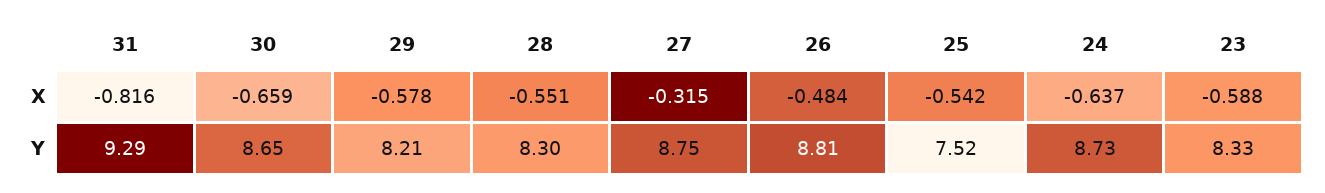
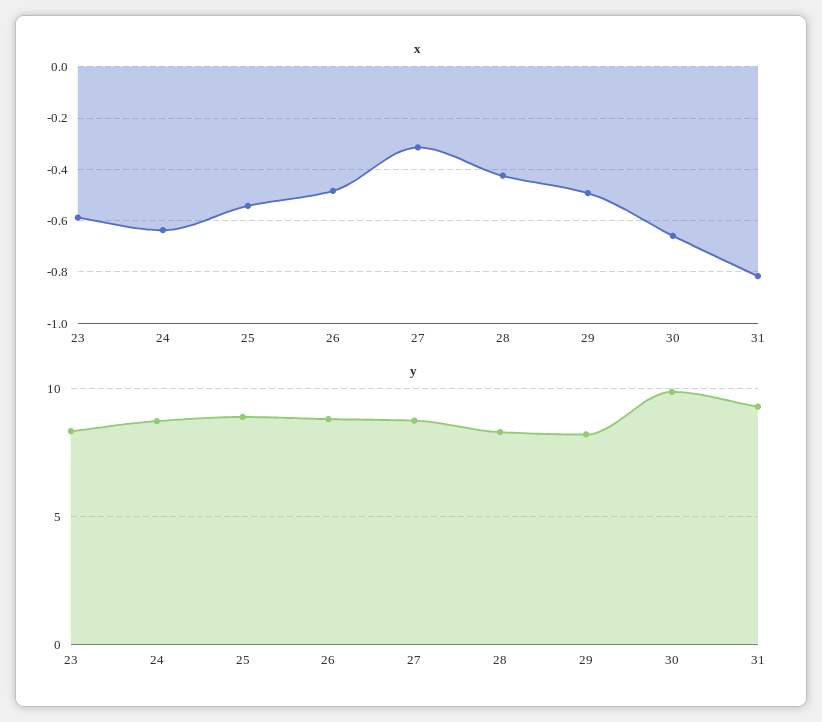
X, 29: -0.578 -> -0.5
X, 28: -0.551 -> -0.425
Y, 30: 8.65 -> 10
Y, 25: 7.52 -> 9

